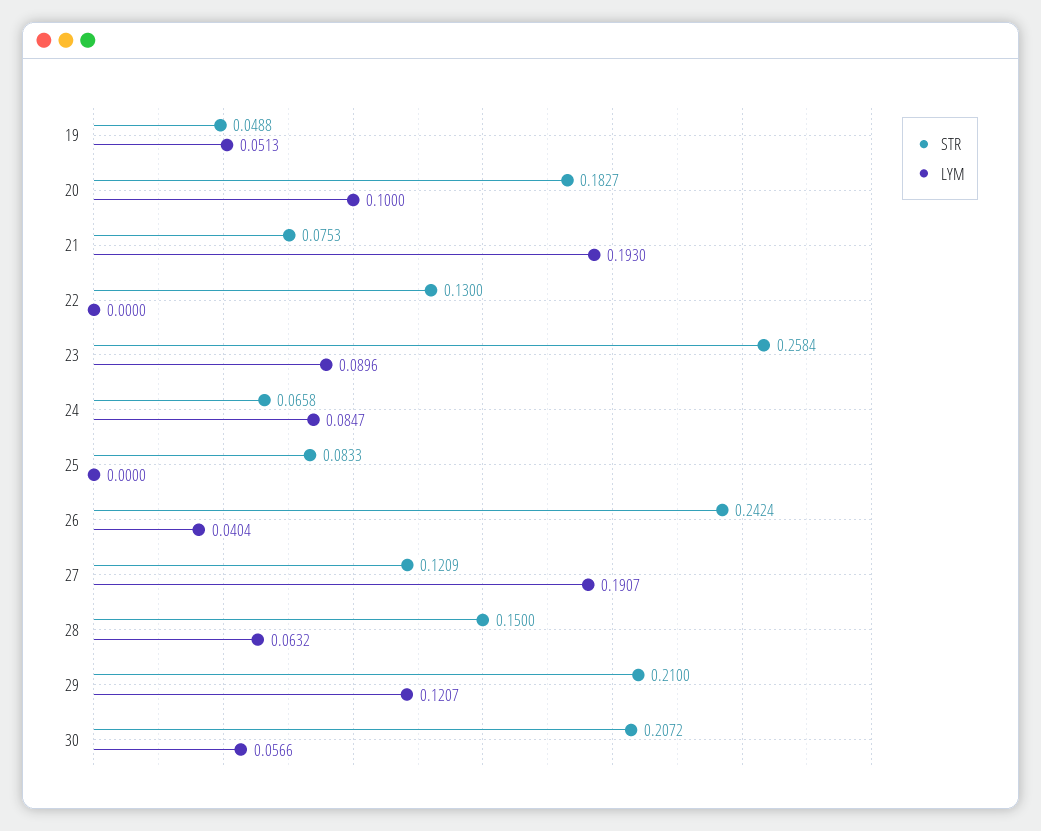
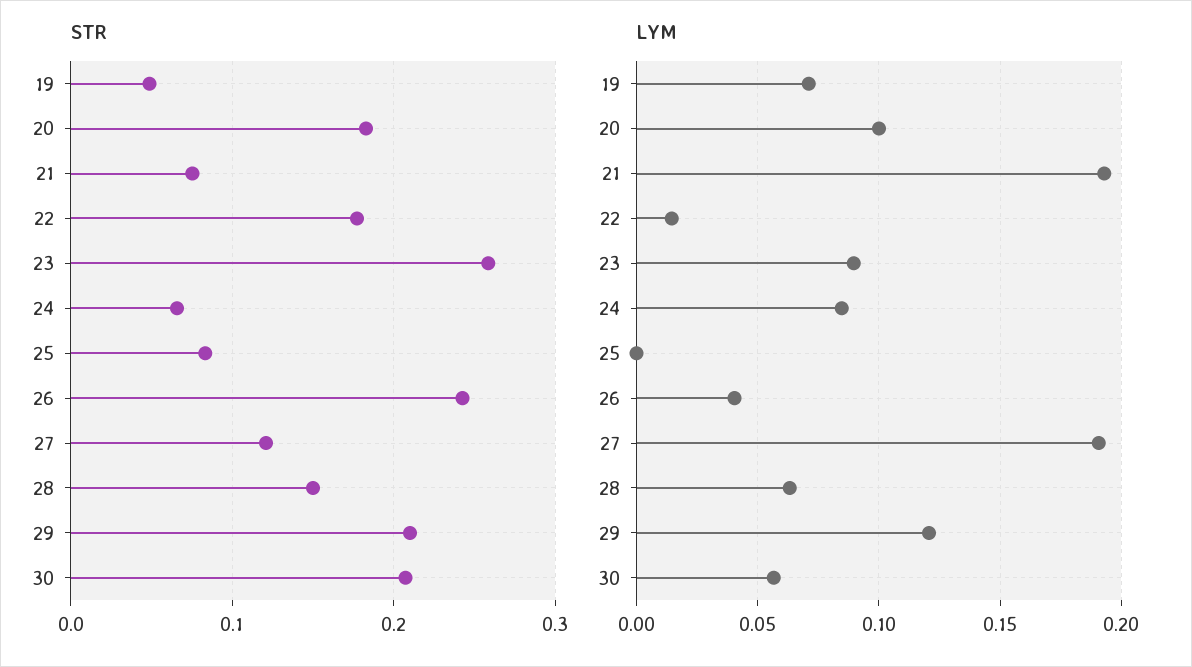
LYM, 19: 0.0513 -> 0.07
STR, 22: 0.13 -> 0.18
LYM, 22: 0 -> 0.015

